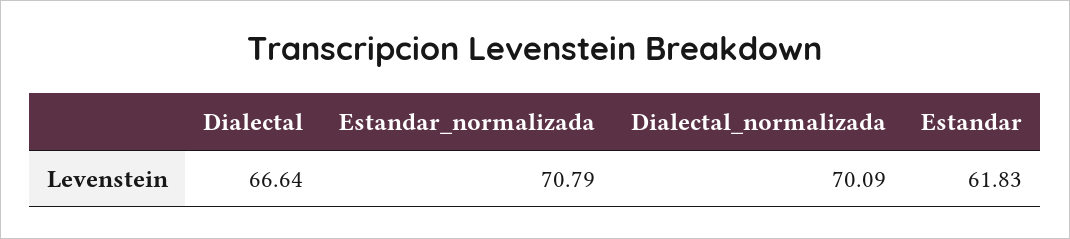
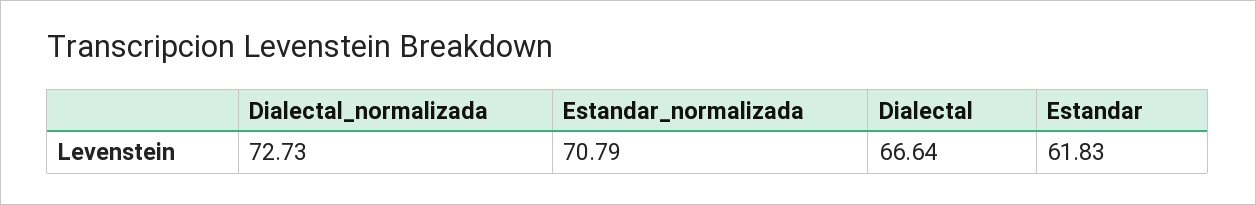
Dialectal_normalizada: 70.09 -> 72.73

